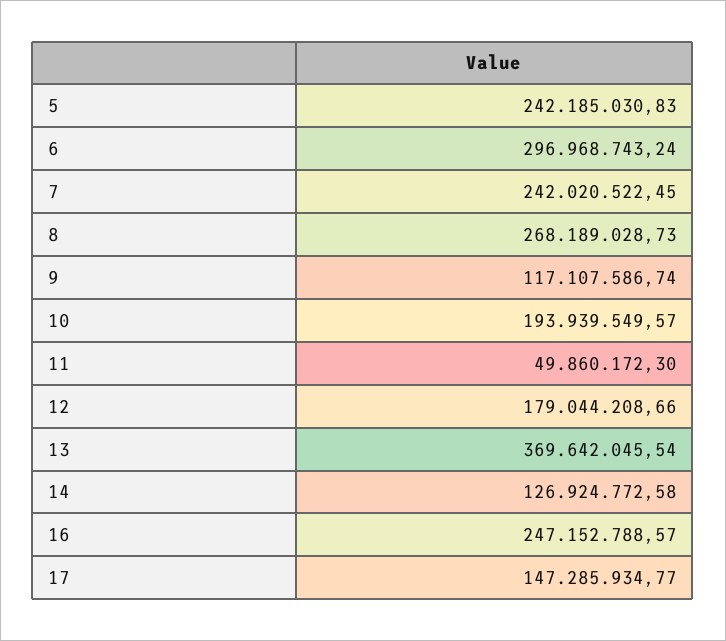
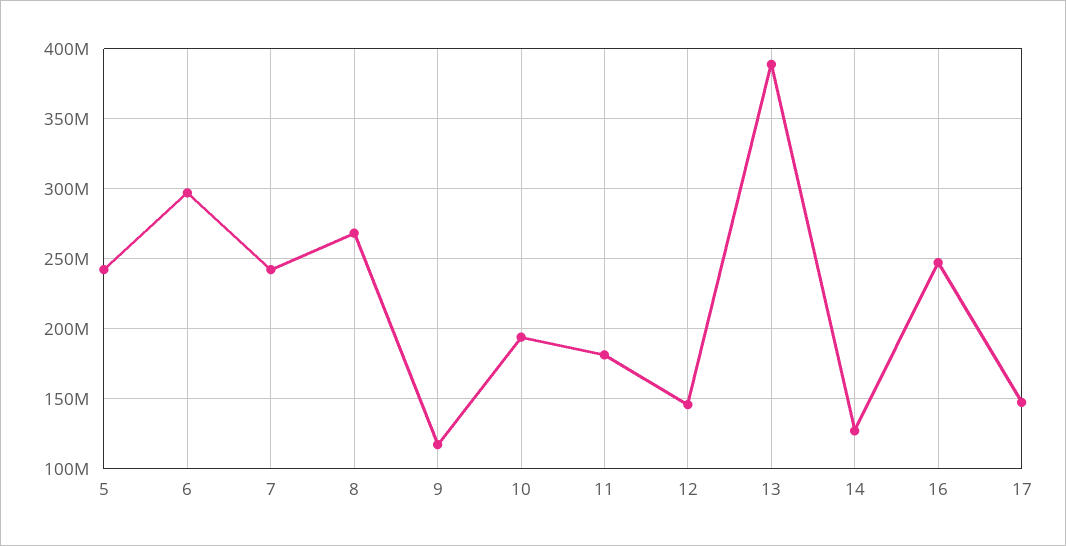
11: 49860172.3 -> 180000000
12: 179044208.66 -> 145000000
13: 369642045.54 -> 390000000

